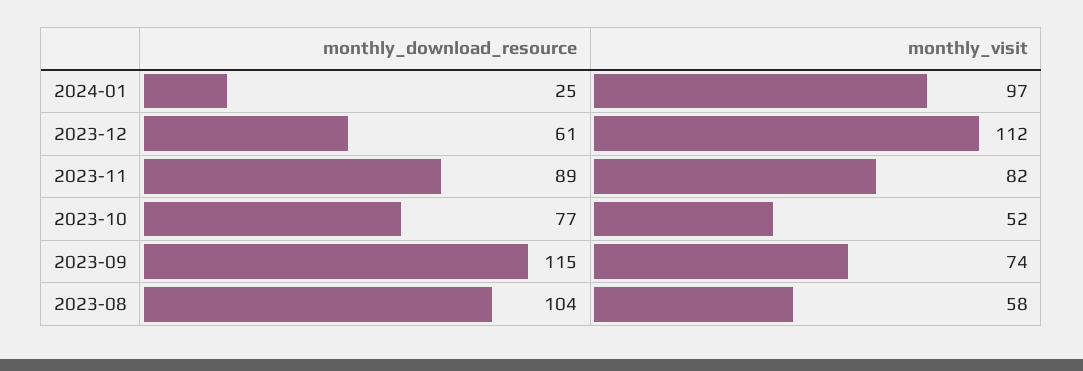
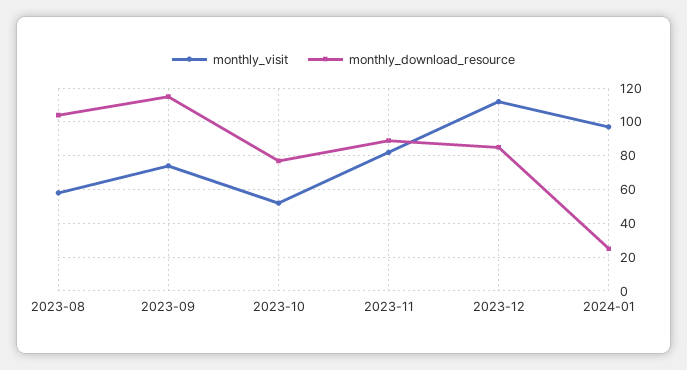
monthly_download_resource, 2023-12: 61 -> 85

